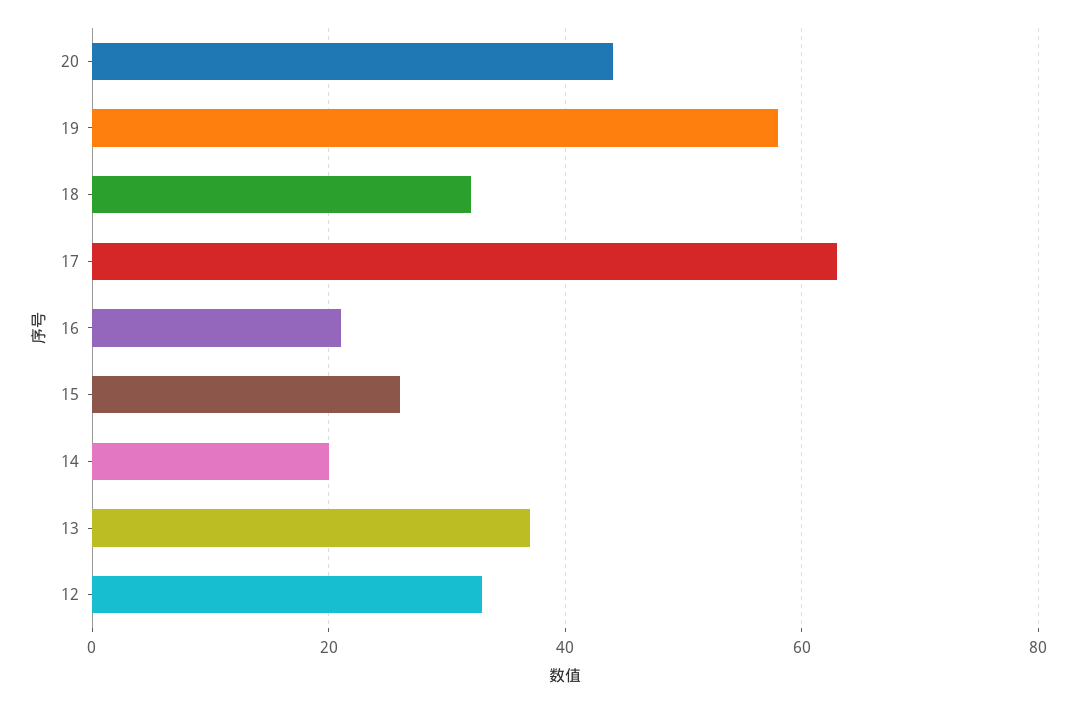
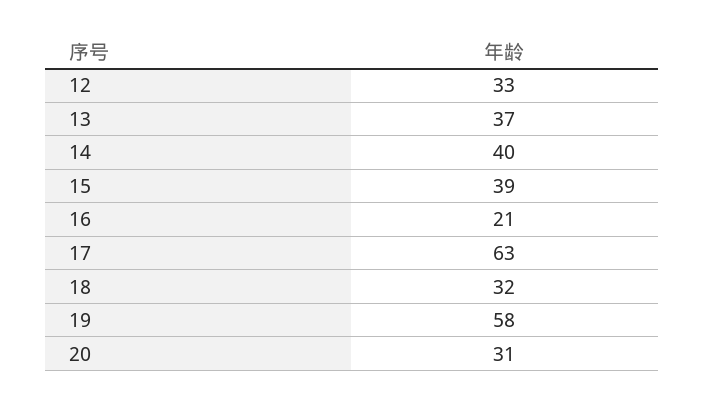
20: 45 -> 31
15: 25 -> 39
14: 20 -> 40

